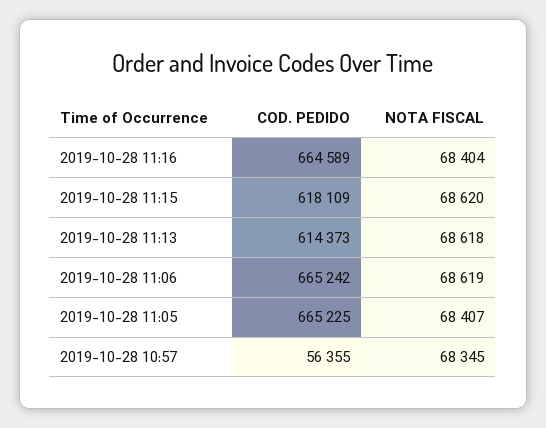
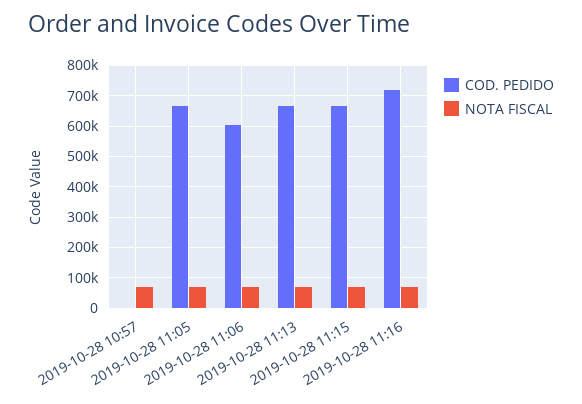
COD. PEDIDO, 2019-10-28 11:16: 664589 -> 720000
COD. PEDIDO, 2019-10-28 11:15: 618109 -> 660000
COD. PEDIDO, 2019-10-28 11:13: 614373 -> 660000
COD. PEDIDO, 2019-10-28 11:06: 665242 -> 600000
COD. PEDIDO, 2019-10-28 10:57: 56355 -> 0

